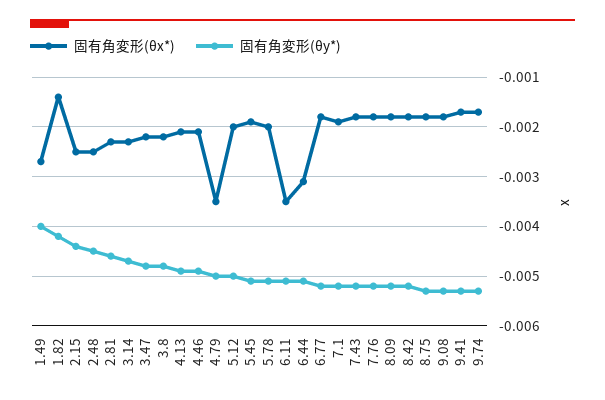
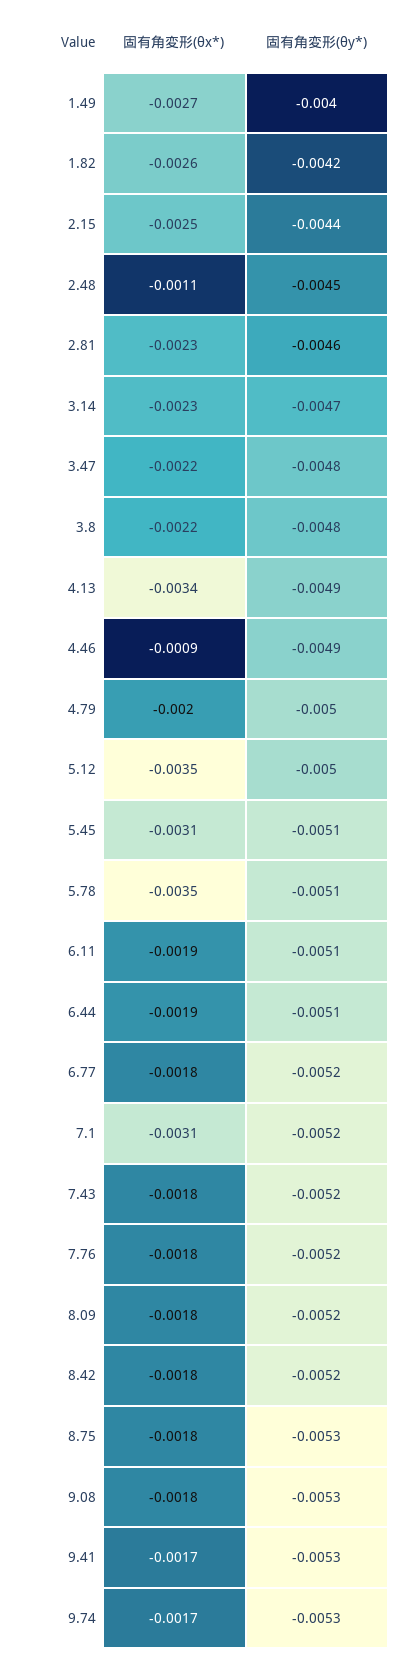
固有角変形(θx*), 1.82: -0.0015 -> -0.0026
固有角変形(θx*), 2.48: -0.0025 -> -0.0011
固有角変形(θx*), 4.13: -0.002 -> -0.0034
固有角変形(θx*), 4.46: -0.002 -> -0.0009
固有角変形(θx*), 4.79: -0.0035 -> -0.002
固有角変形(θx*), 5.12: -0.002 -> -0.0035
固有角変形(θx*), 5.45: -0.002 -> -0.0031
固有角変形(θx*), 5.78: -0.002 -> -0.0035
固有角変形(θx*), 6.11: -0.0035 -> -0.0019
固有角変形(θx*), 6.44: -0.003 -> -0.0019
固有角変形(θx*), 7.1: -0.002 -> -0.0031

